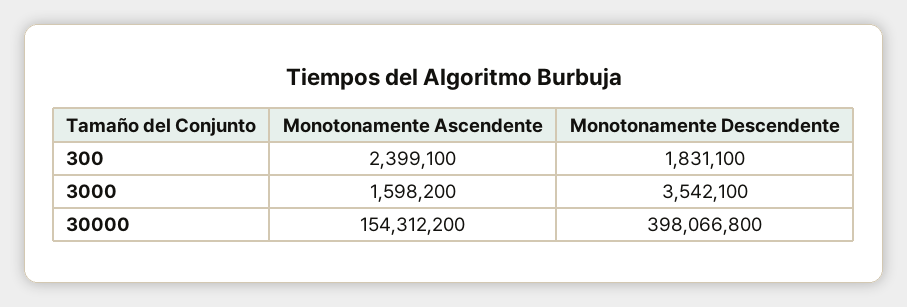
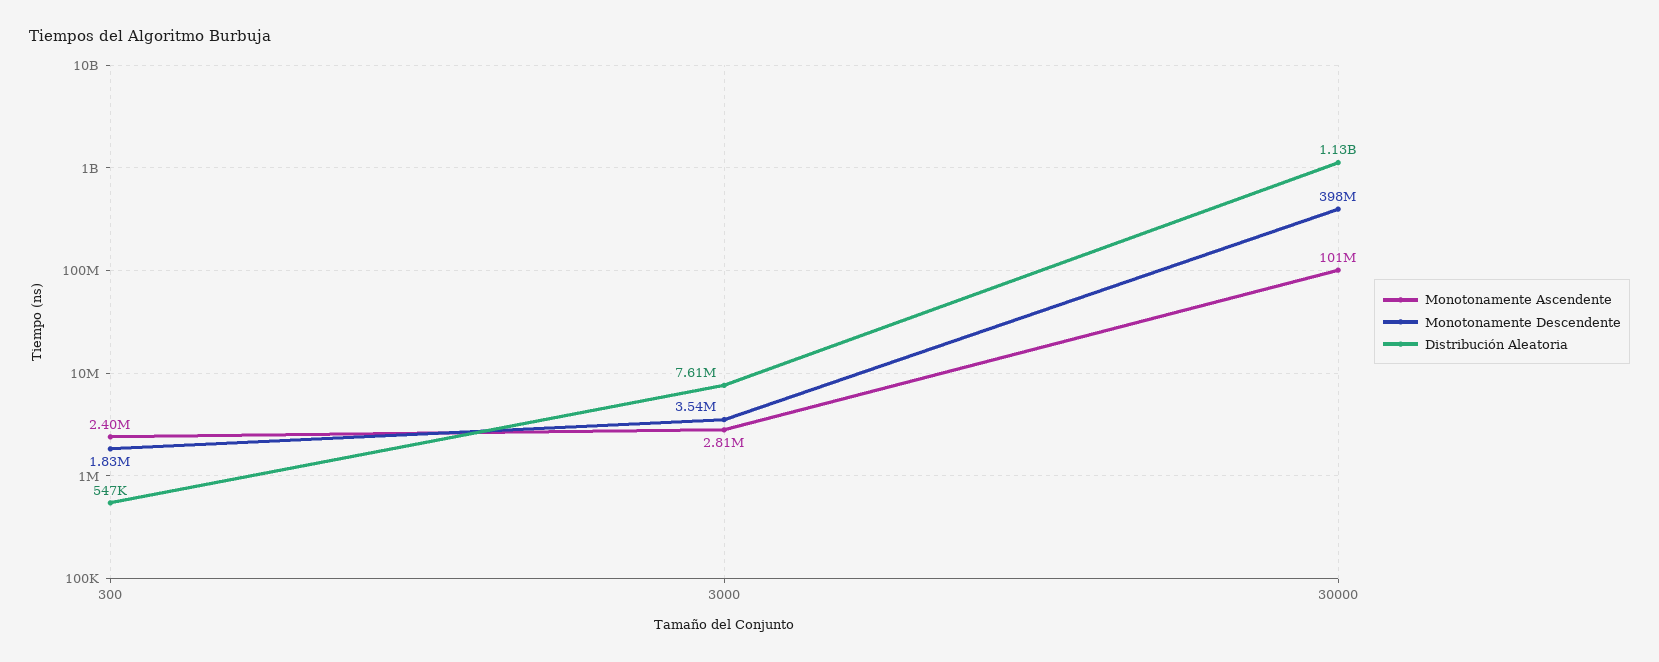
Monotonamente Ascendente, 3000: 1598200 -> 2810000
Monotonamente Ascendente, 30000: 154312200 -> 101000000
Distribución Aleatoria, 300: none -> 547000
Distribución Aleatoria, 3000: none -> 7610000
Distribución Aleatoria, 30000: none -> 1130000000

